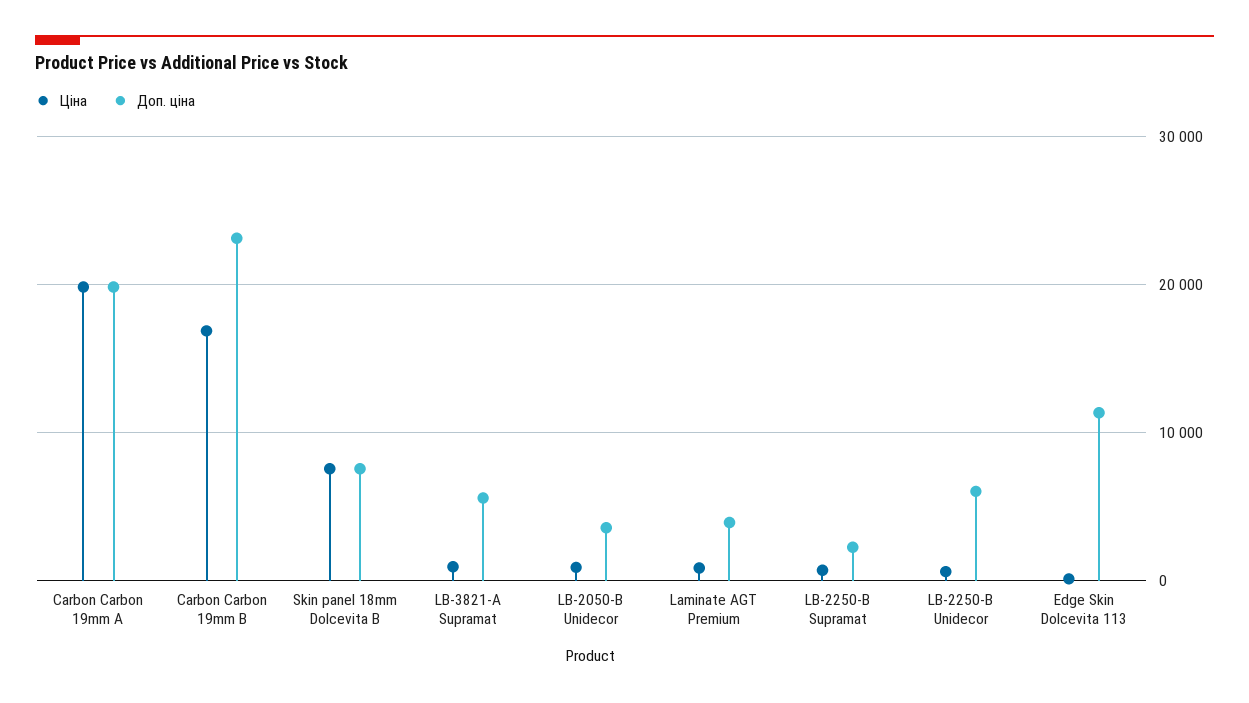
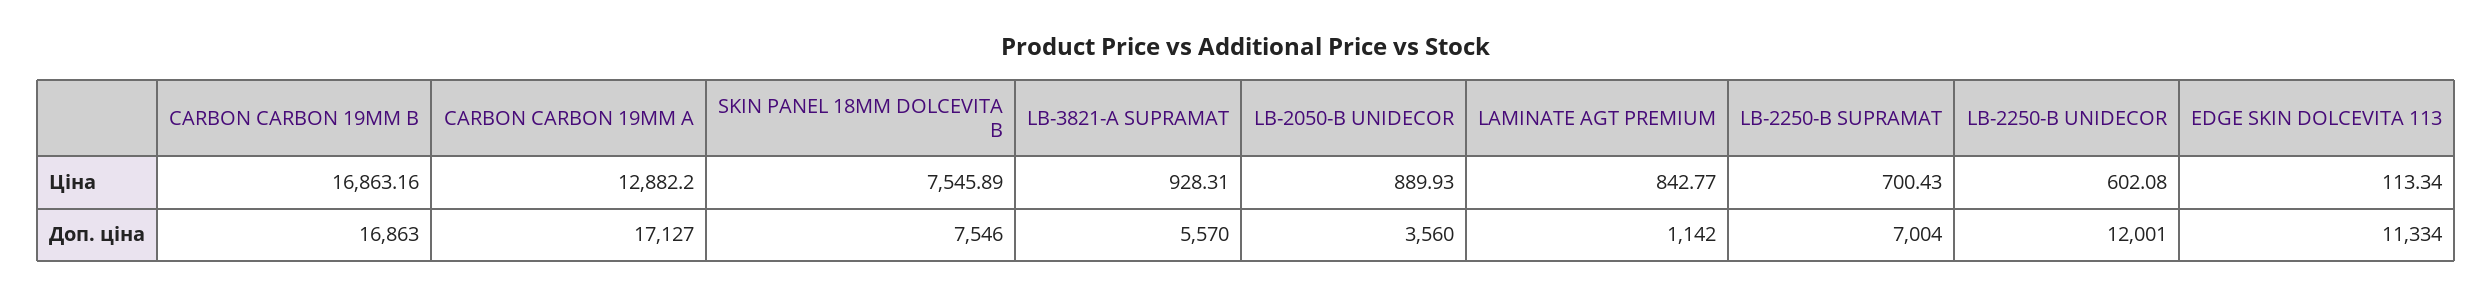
Ціна, Carbon Carbon 19mm A: 20000 -> 12882.2
Доп. ціна, Carbon Carbon 19mm A: 20000 -> 17127
Доп. ціна, Carbon Carbon 19mm B: 23000 -> 16863
Доп. ціна, Laminate AGT Premium: 4000 -> 1142
Доп. ціна, LB-2250-B Supramat: 2000 -> 7004
Доп. ціна, LB-2250-B Unidecor: 6000 -> 12001

